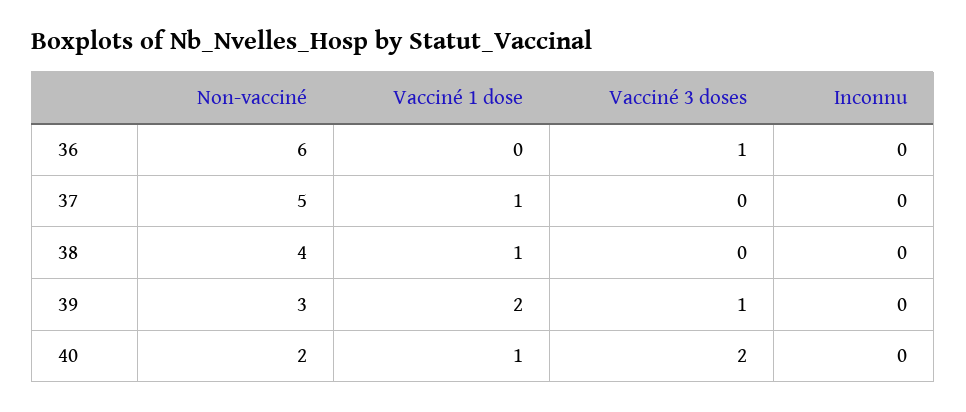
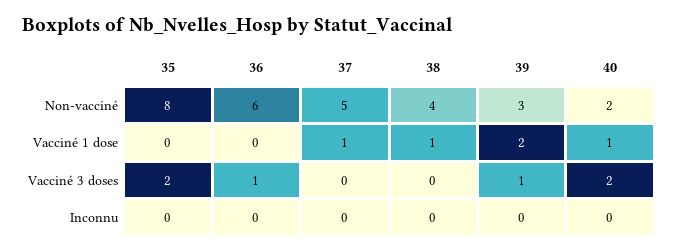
Non-vacciné, 35: none -> 8
Vacciné 1 dose, 35: none -> 0
Vacciné 3 doses, 35: none -> 2
Inconnu, 35: none -> 0

